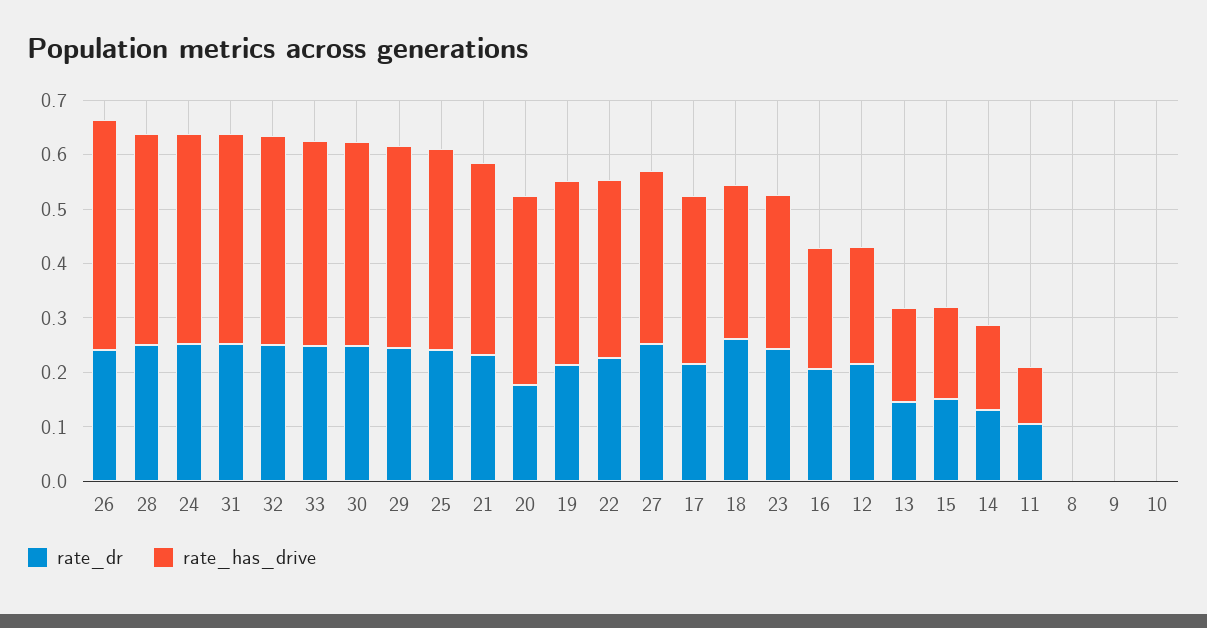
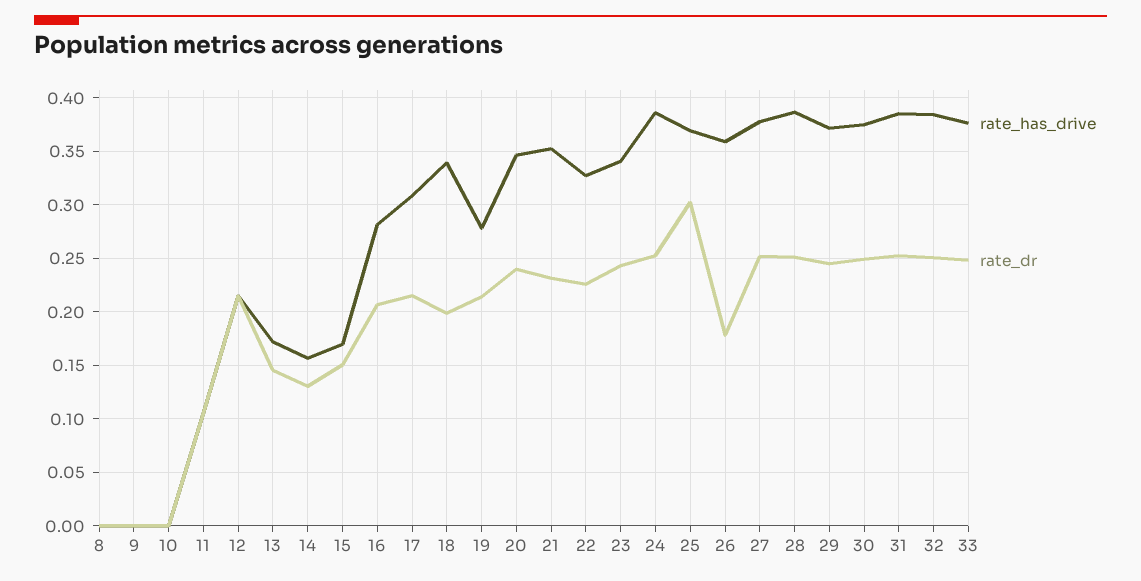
rate_dr, 26: 0.24 -> 0.18
rate_has_drive, 26: 0.42 -> 0.36
rate_dr, 25: 0.24 -> 0.3
rate_dr, 20: 0.18 -> 0.24
rate_has_drive, 19: 0.34 -> 0.28
rate_has_drive, 27: 0.32 -> 0.38
rate_dr, 18: 0.26 -> 0.2
rate_has_drive, 18: 0.28 -> 0.34
rate_has_drive, 23: 0.28 -> 0.34
rate_has_drive, 16: 0.22 -> 0.28

